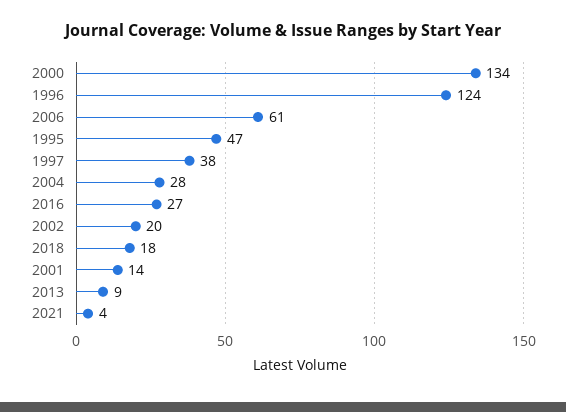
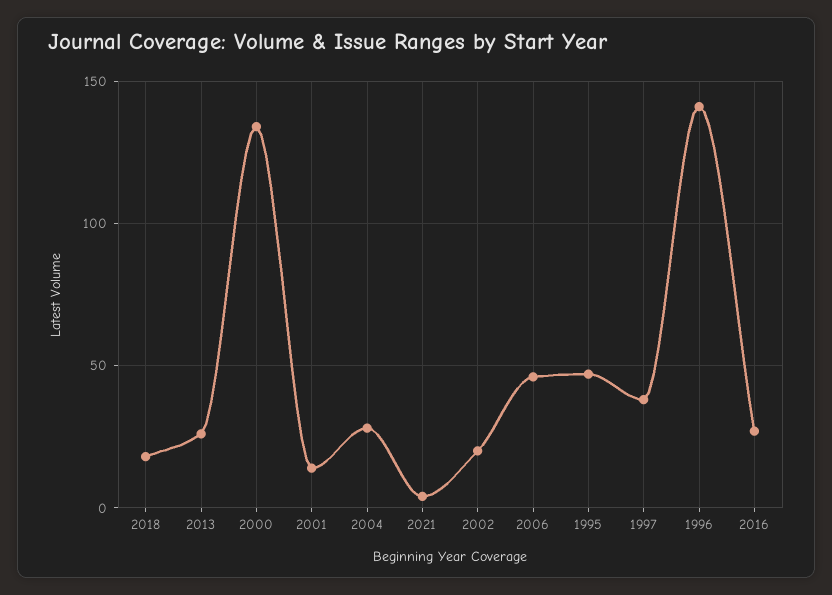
1996: 124 -> 140
2006: 61 -> 45
2013: 9 -> 25

